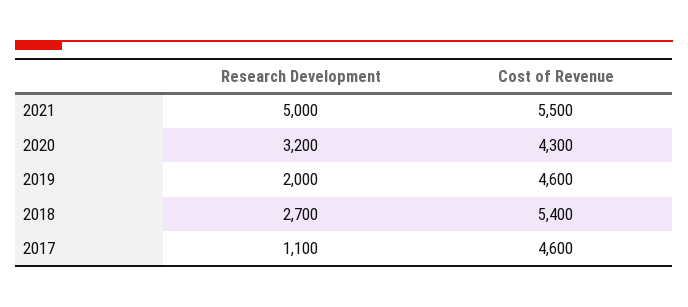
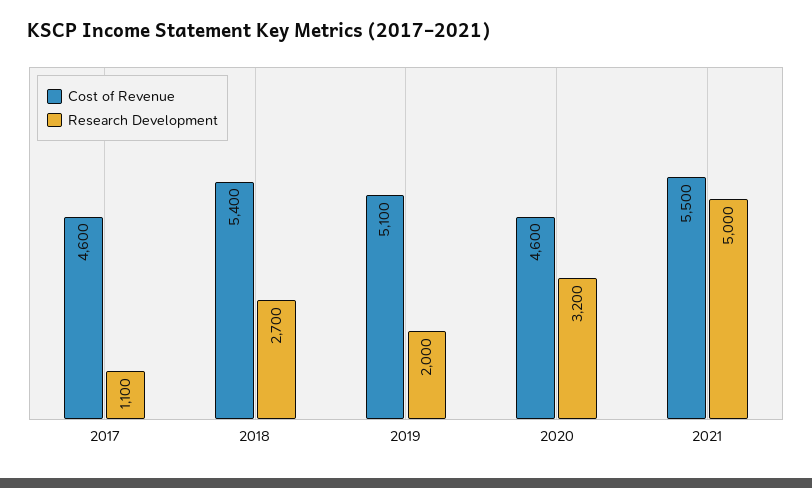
Cost of Revenue, 2020: 4300 -> 4600
Cost of Revenue, 2019: 4600 -> 5100

